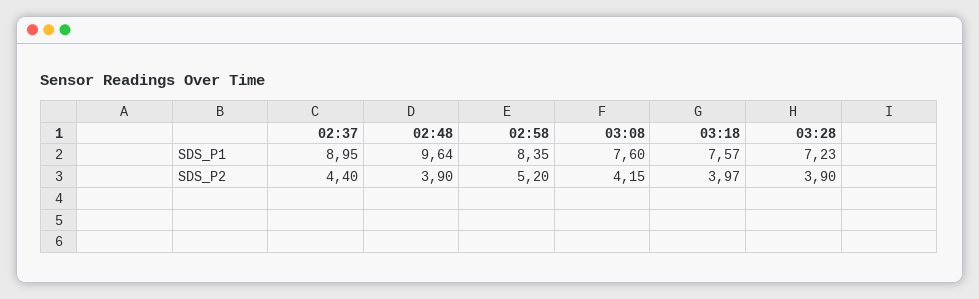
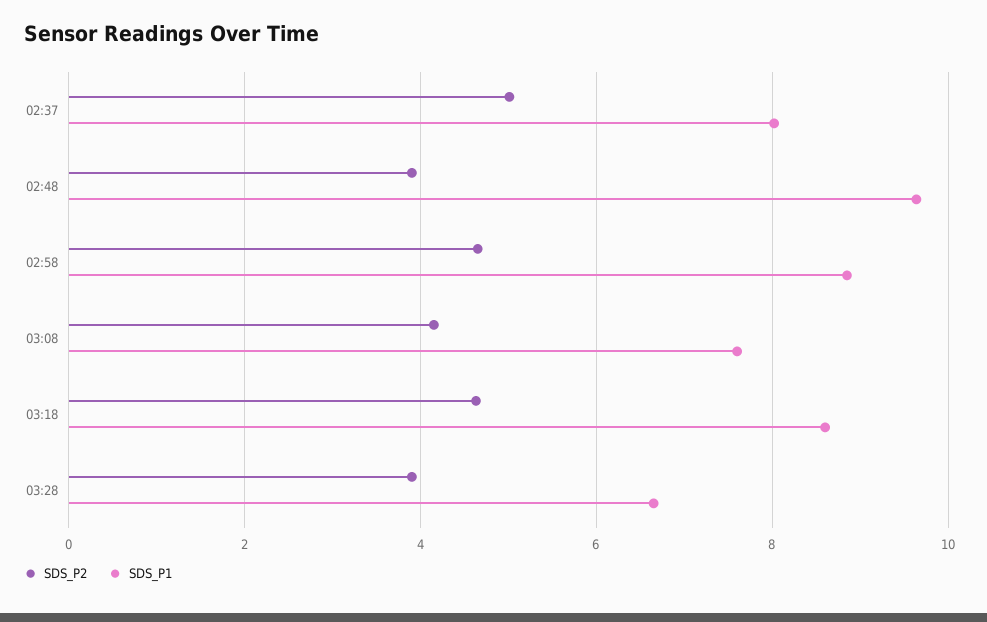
SDS_P1, 02:37: 8.95 -> 8
SDS_P1, 02:58: 8.35 -> 8.8
SDS_P1, 03:18: 7.57 -> 8.6
SDS_P1, 03:28: 7.23 -> 6.6
SDS_P2, 02:37: 4.4 -> 5
SDS_P2, 02:58: 5.2 -> 4.6
SDS_P2, 03:18: 3.97 -> 4.6

